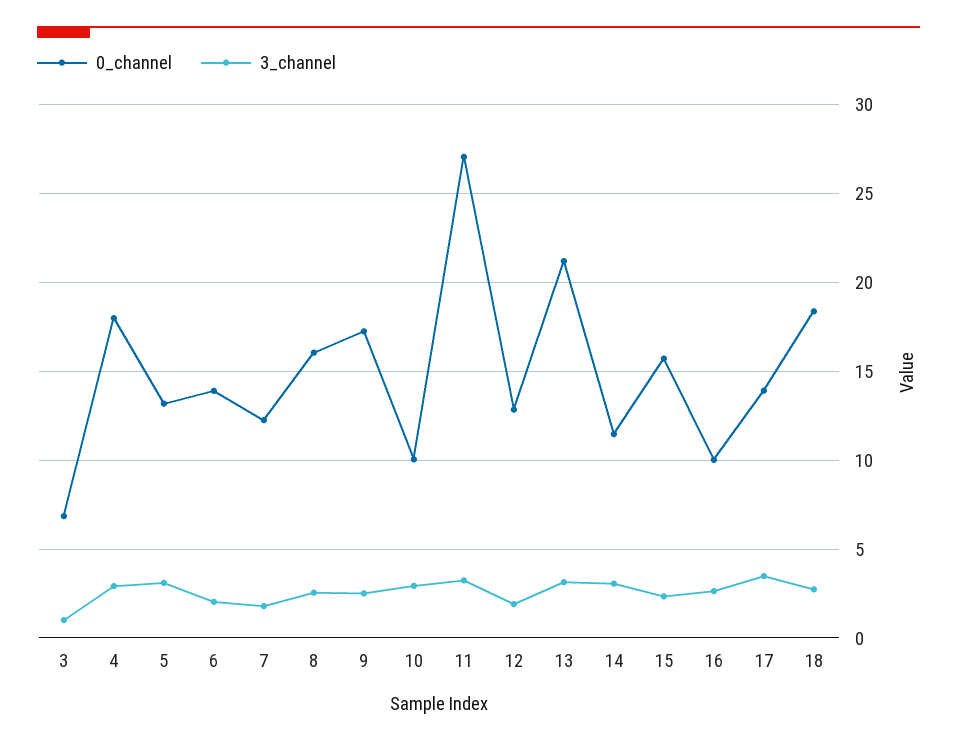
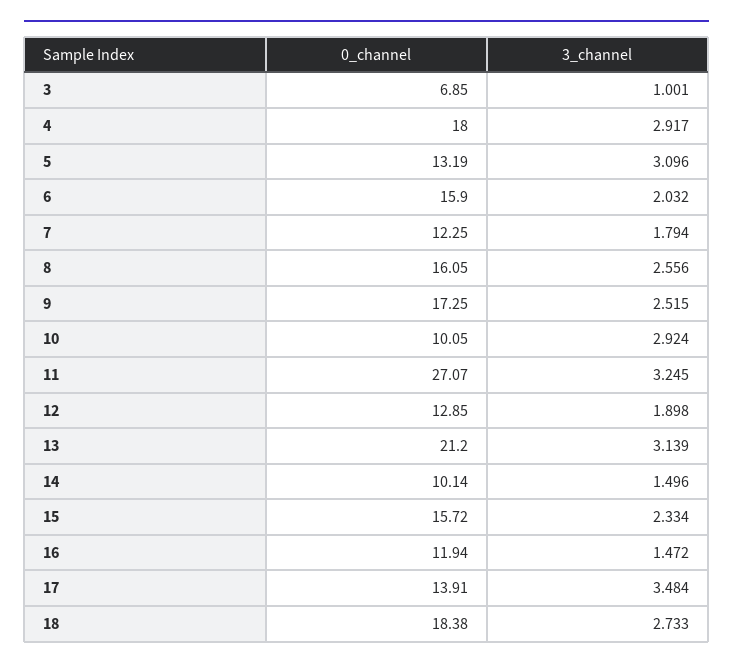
0_channel, 6: 14 -> 15.9
0_channel, 14: 11.5 -> 10.14
3_channel, 14: 3 -> 1.496
0_channel, 16: 10 -> 11.94
3_channel, 16: 2.5 -> 1.472

